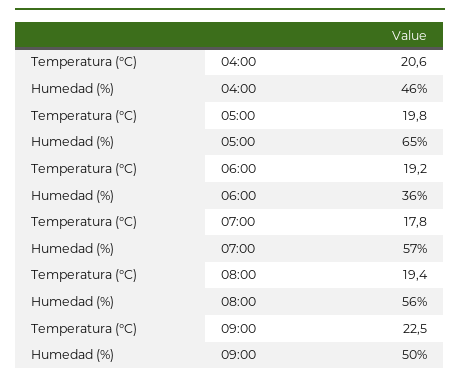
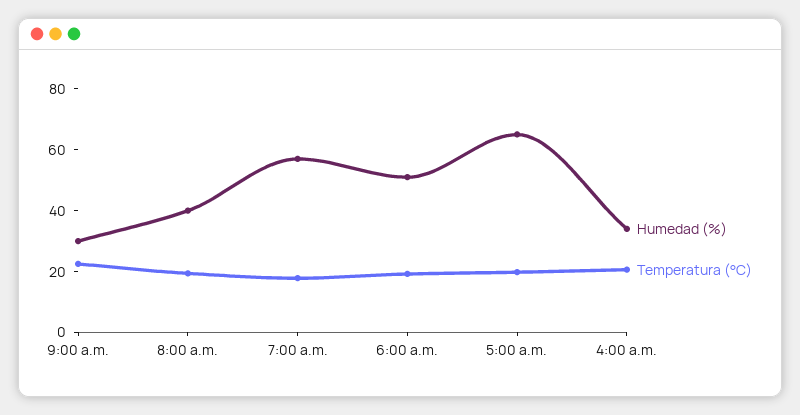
Humedad (%), 04:00: 46 -> 35
Humedad (%), 06:00: 36 -> 50
Humedad (%), 08:00: 56 -> 40
Humedad (%), 09:00: 50 -> 30

